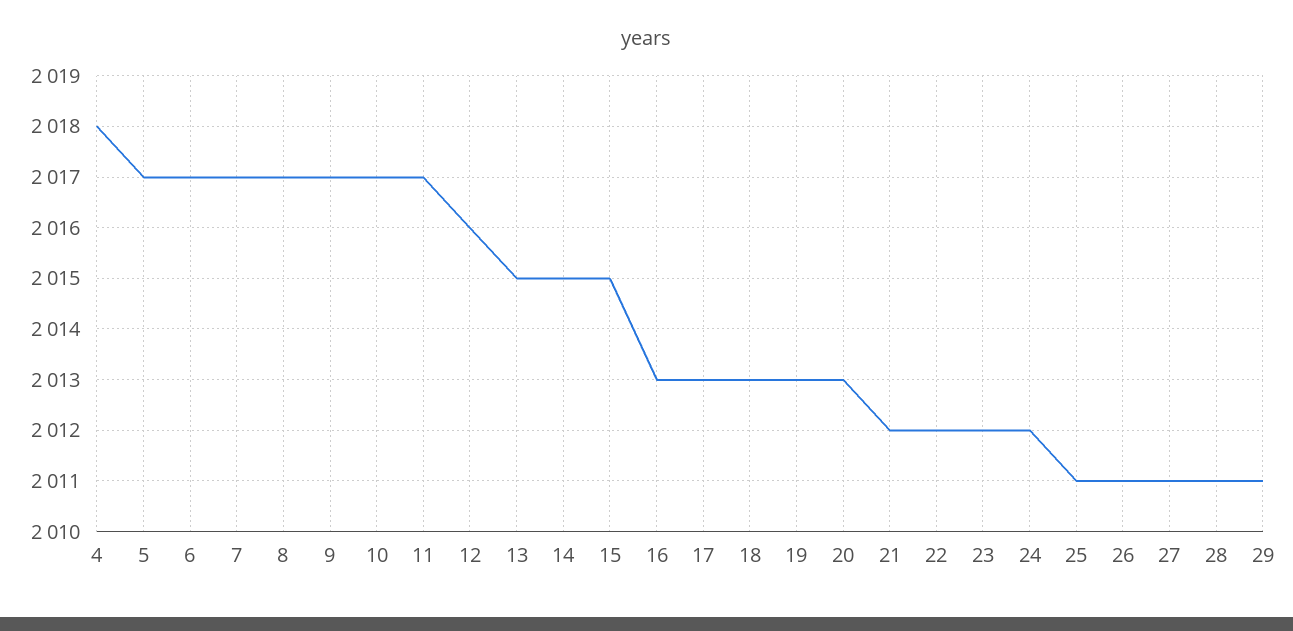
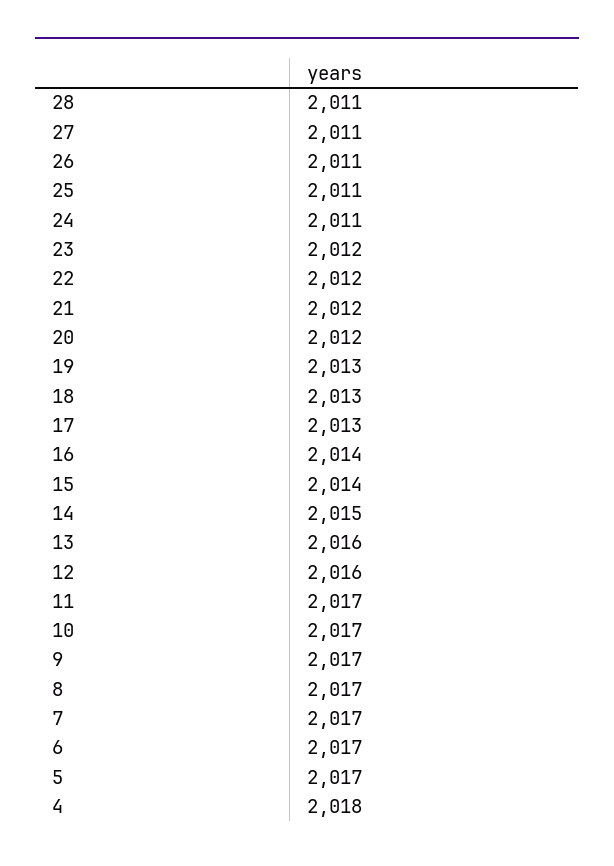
13: 2015 -> 2016
15: 2015 -> 2014
16: 2013 -> 2014
20: 2013 -> 2012
24: 2012 -> 2011
29: 2011 -> none

